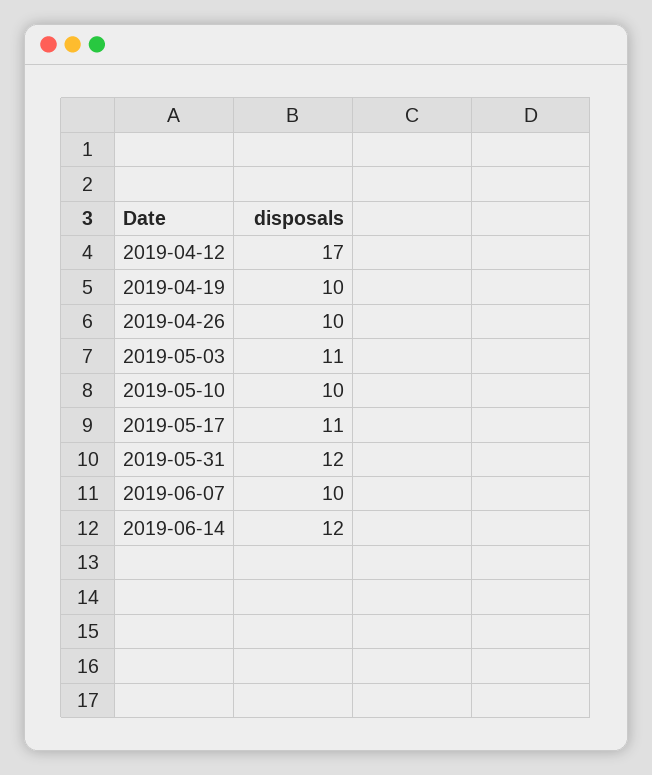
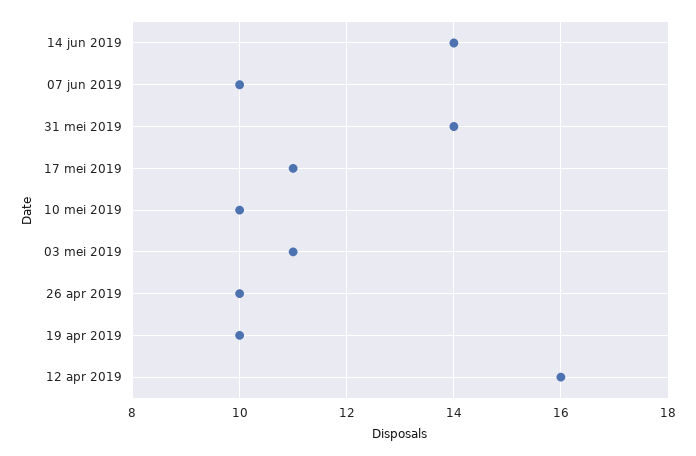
2019-04-12: 17 -> 16
2019-05-31: 12 -> 14
2019-06-14: 12 -> 14

